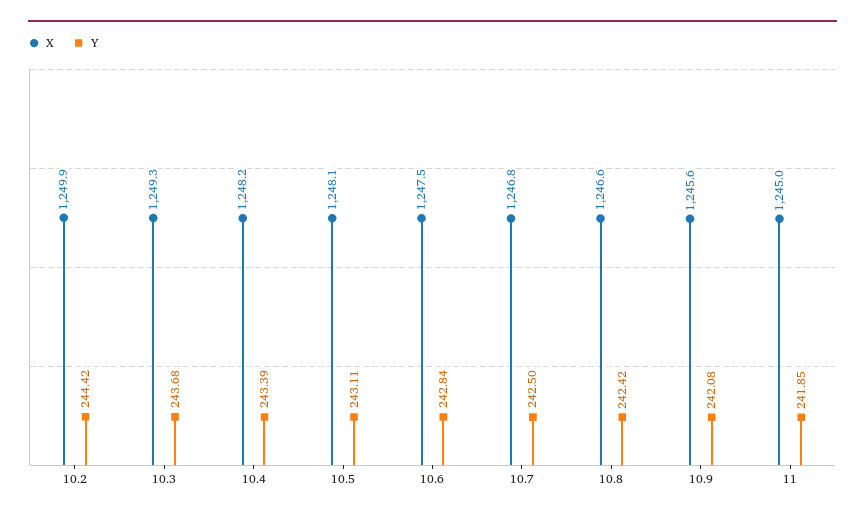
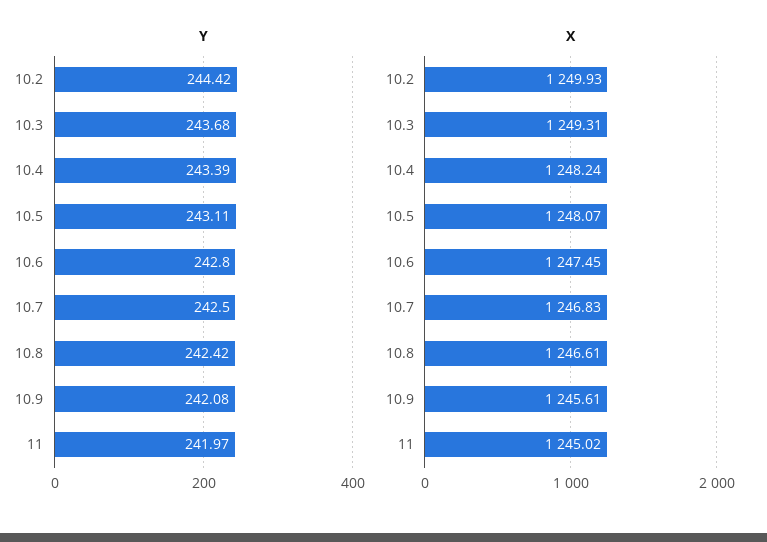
Y, 10.6: 242.84 -> 242.8
Y, 11: 241.85 -> 241.97

